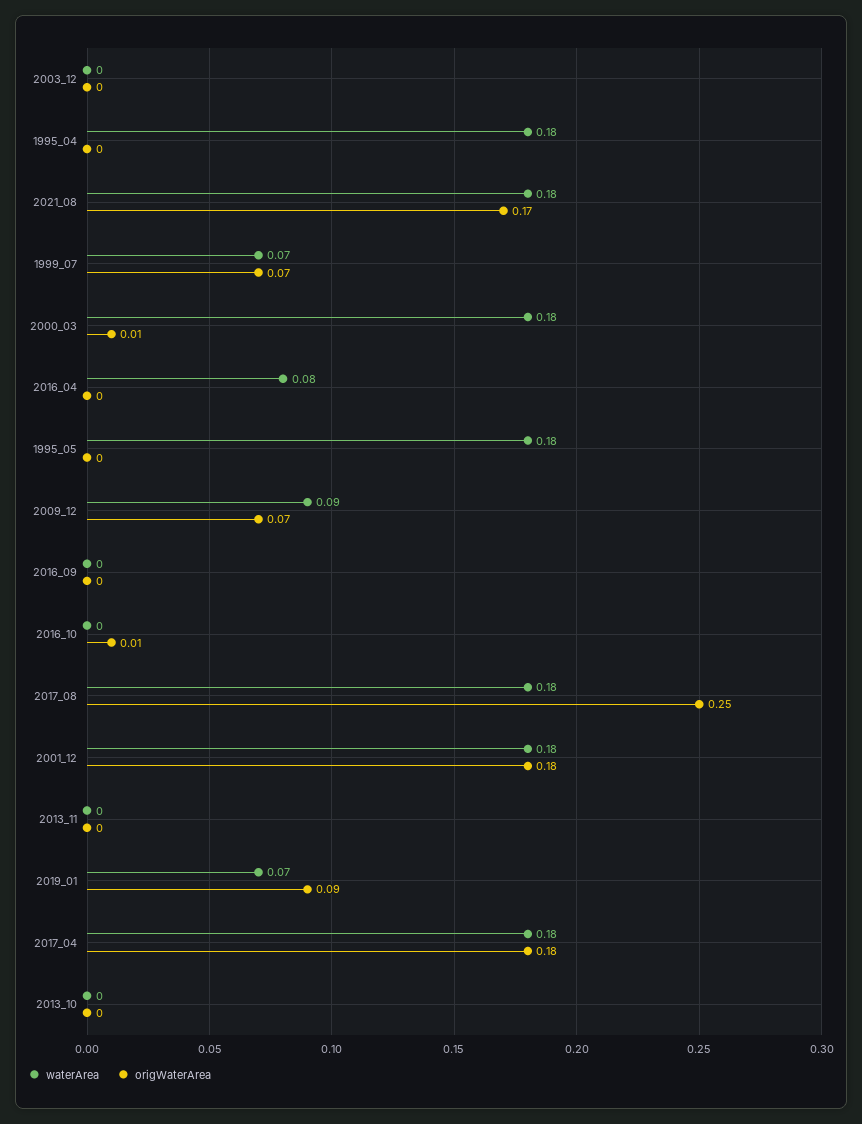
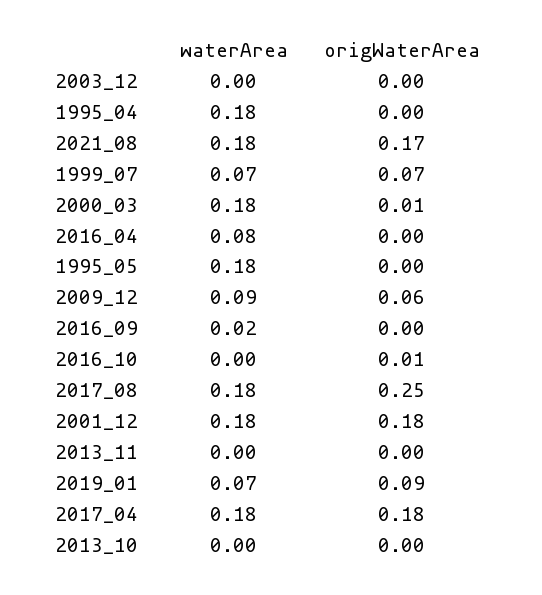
origWaterArea, 2009_12: 0.07 -> 0.06
waterArea, 2016_09: 0 -> 0.02

